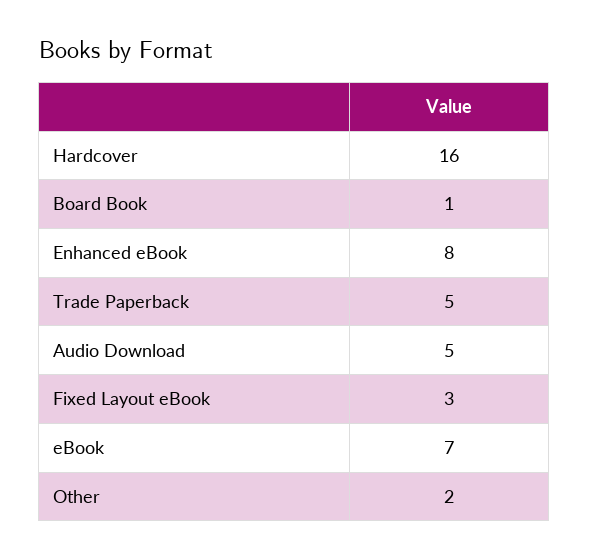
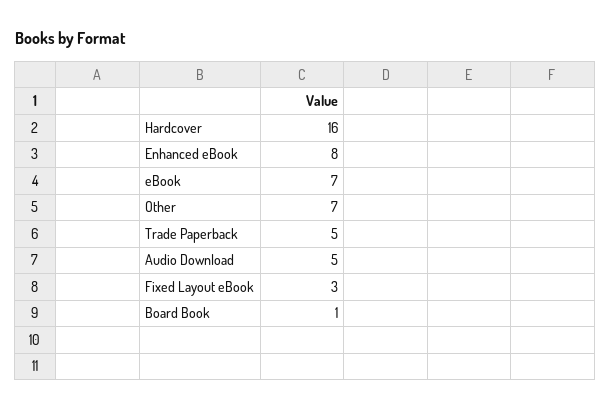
Other: 2 -> 7

